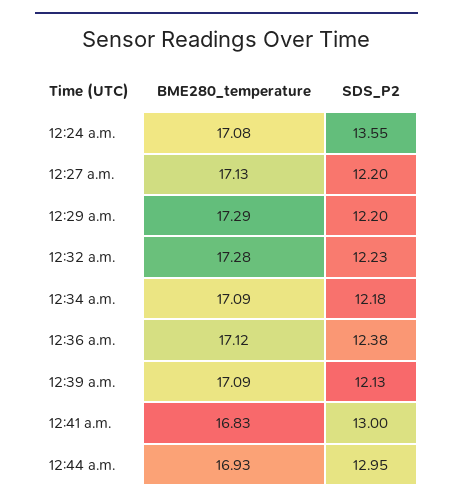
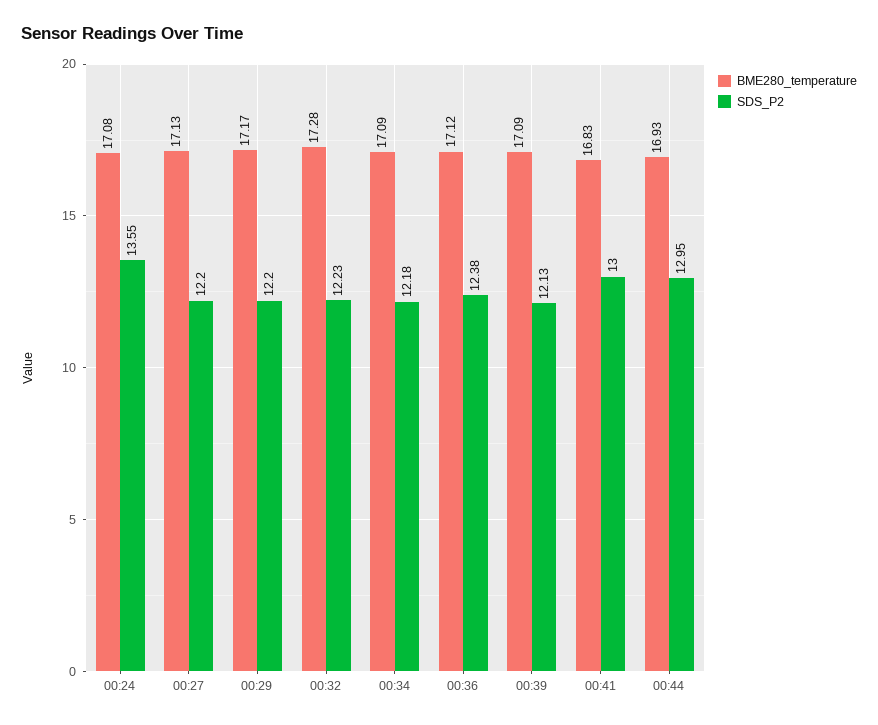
BME280_temperature, 12:29 a.m.: 17.29 -> 17.17

